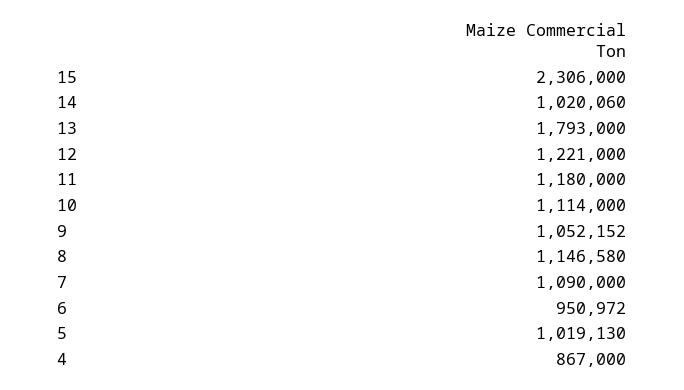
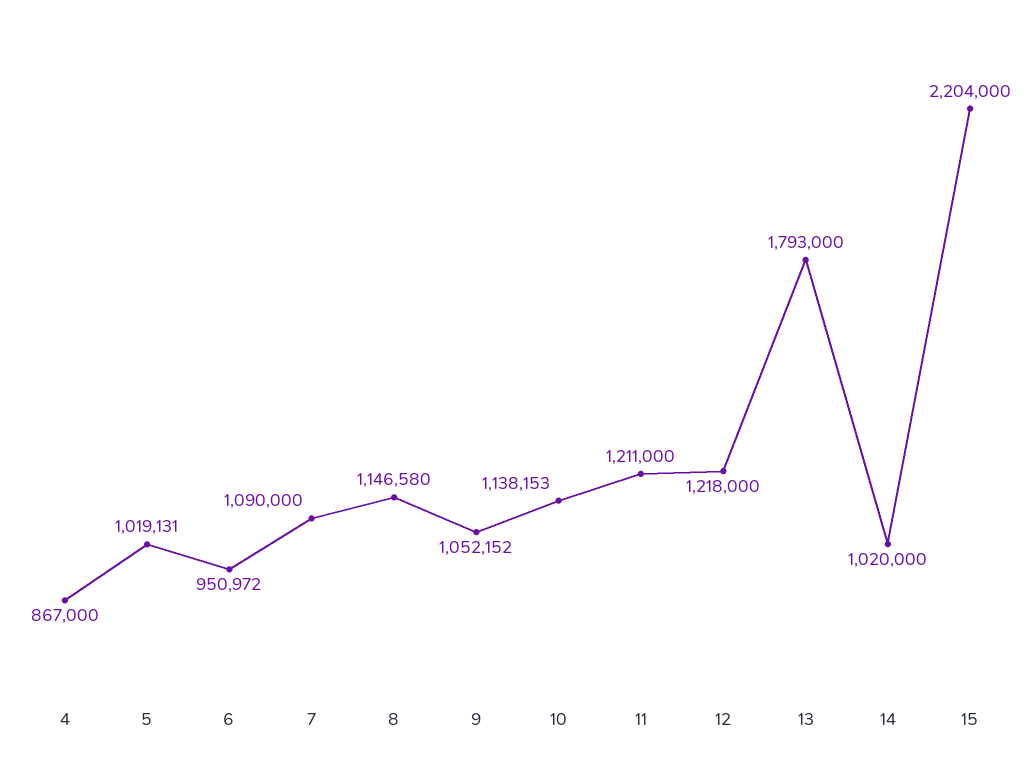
15: 2306000 -> 2204000
14: 1020060 -> 1020000
12: 1221000 -> 1218000
11: 1180000 -> 1211000
10: 1114000 -> 1138153
5: 1019130 -> 1019131

